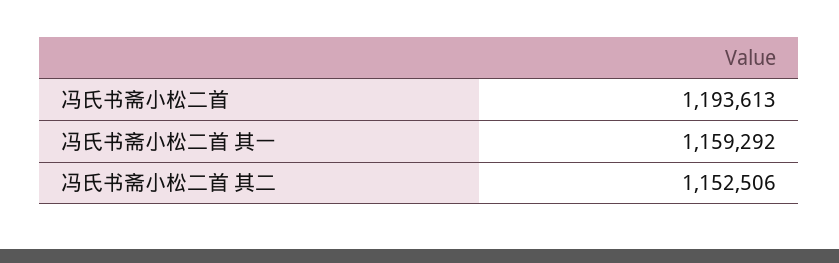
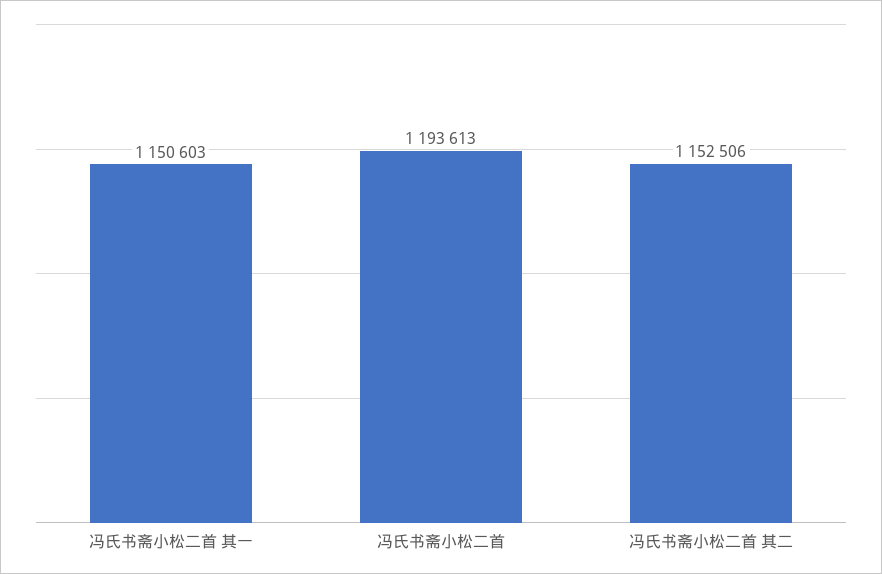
冯氏书斋小松二首 其一: 1159292 -> 1150603

